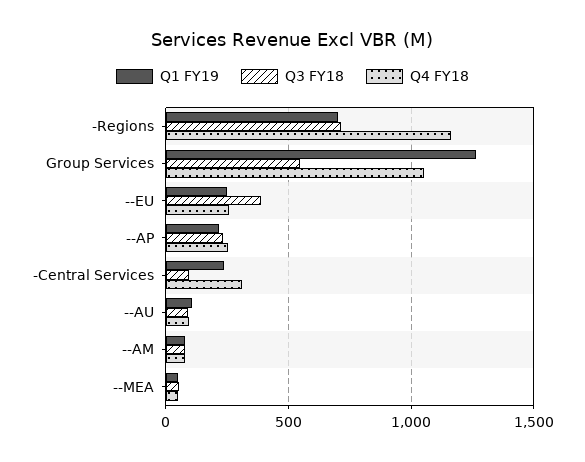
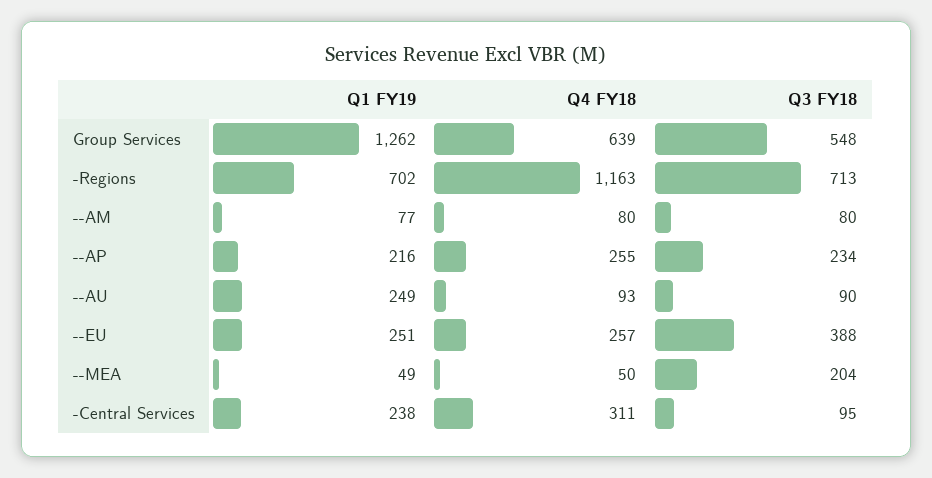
Q4 FY18, Group Services: 1050 -> 639
Q1 FY19, --AU: 100 -> 249
Q3 FY18, --MEA: 50 -> 204

